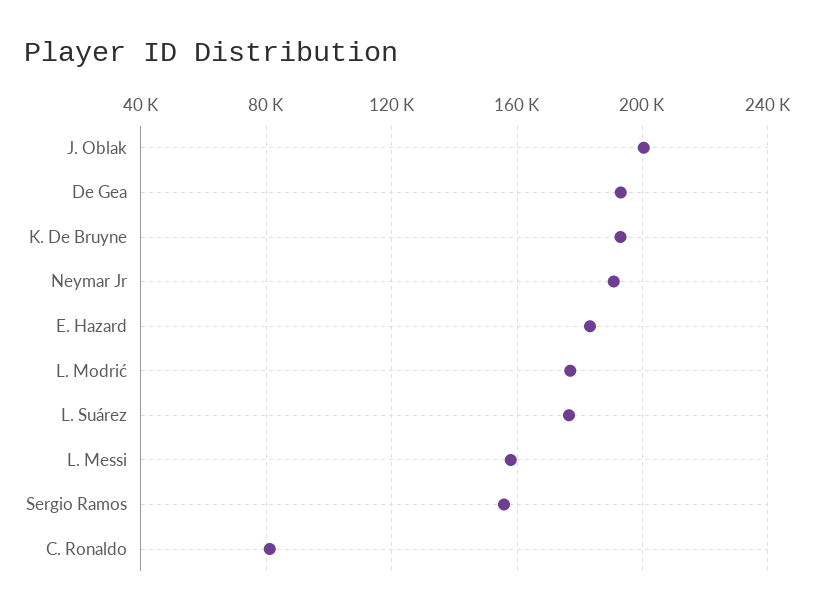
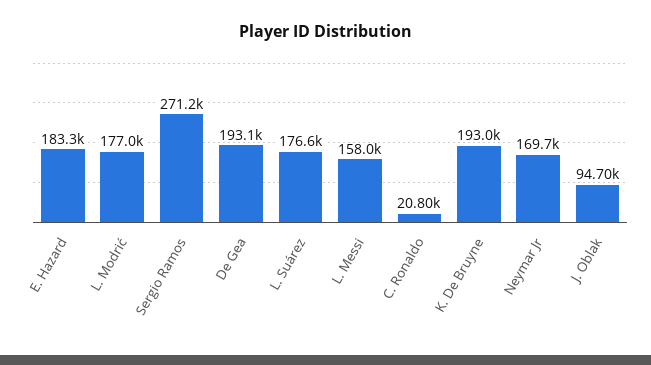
J. Oblak: 200000 -> 94700
Neymar Jr: 190000 -> 169700
Sergio Ramos: 155000 -> 271200
C. Ronaldo: 80000 -> 20800

